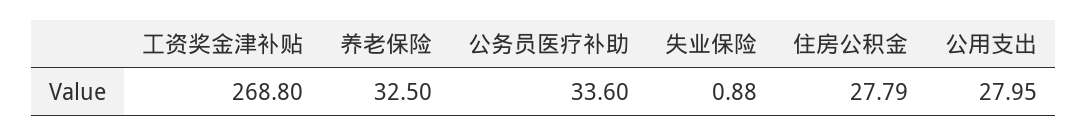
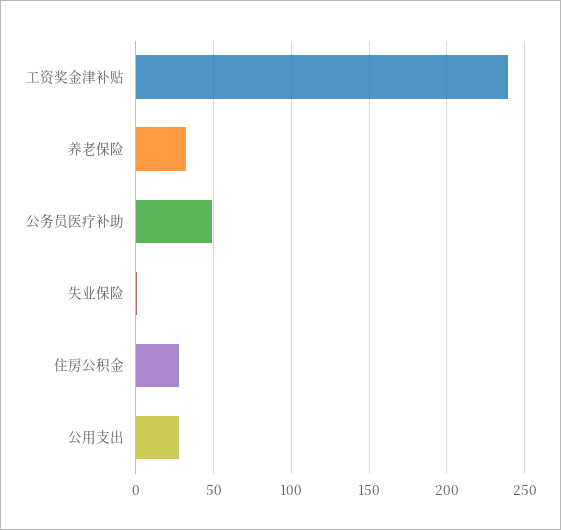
工资奖金津补贴: 268.8 -> 240
公务员医疗补助: 33.6 -> 50

